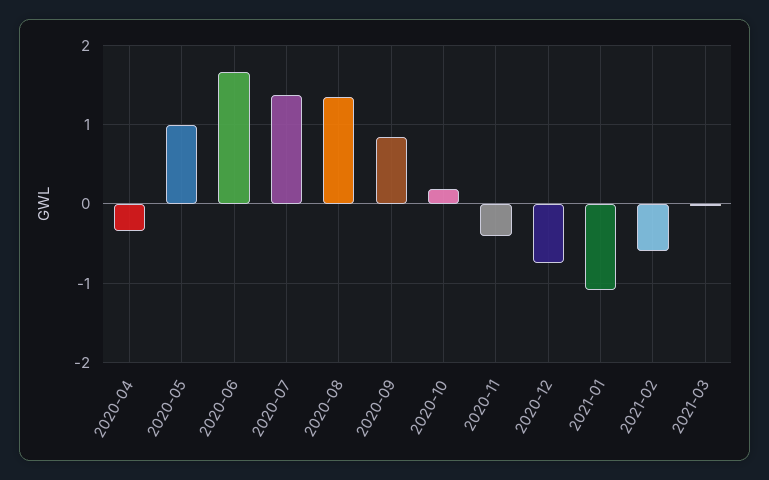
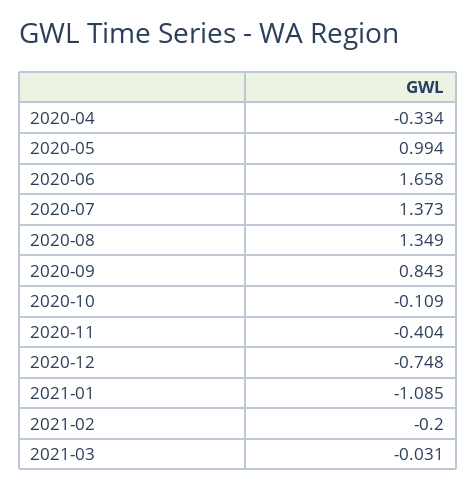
2020-10: 0.2 -> -0.109
2021-02: -0.6 -> -0.2

